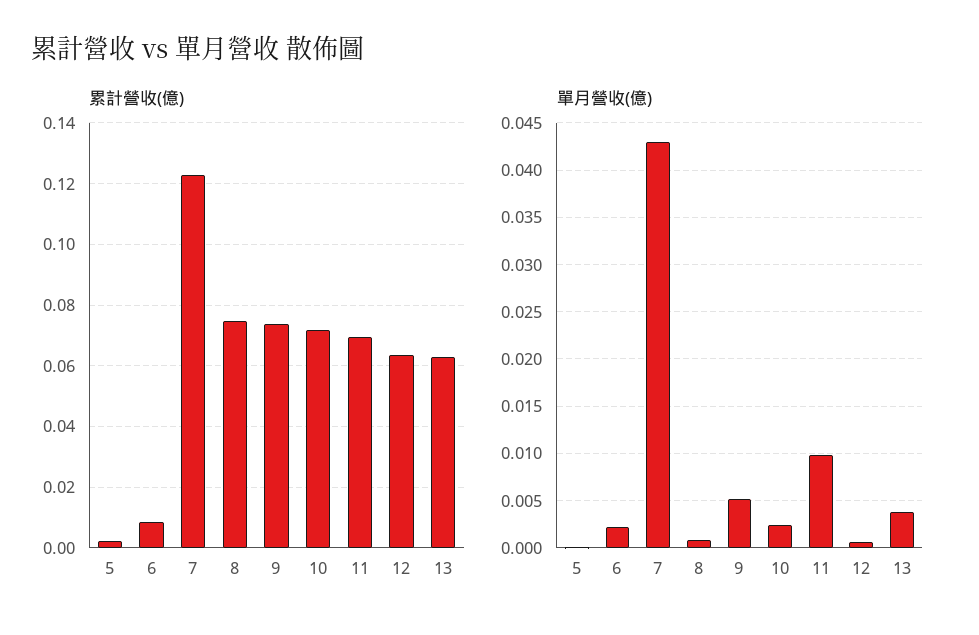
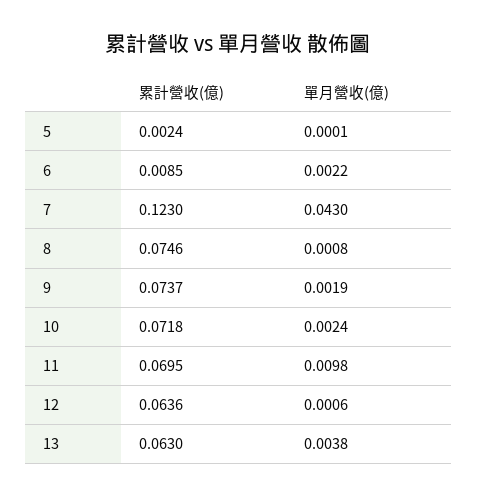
單月營收(億), 9: 0.005 -> 0.0019

